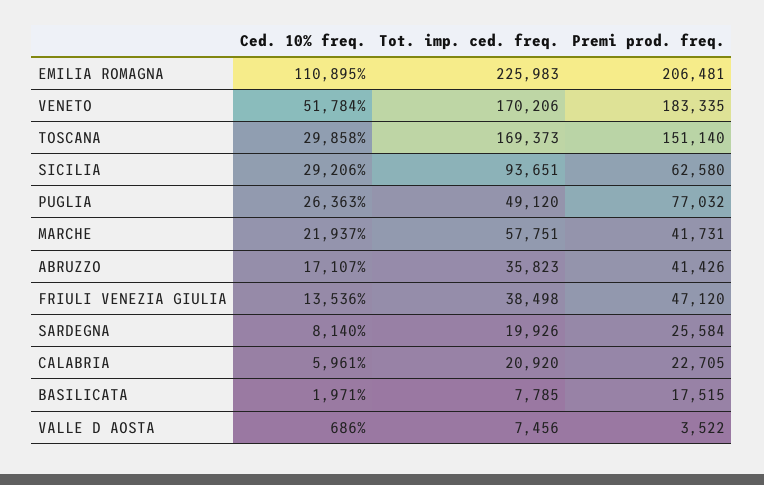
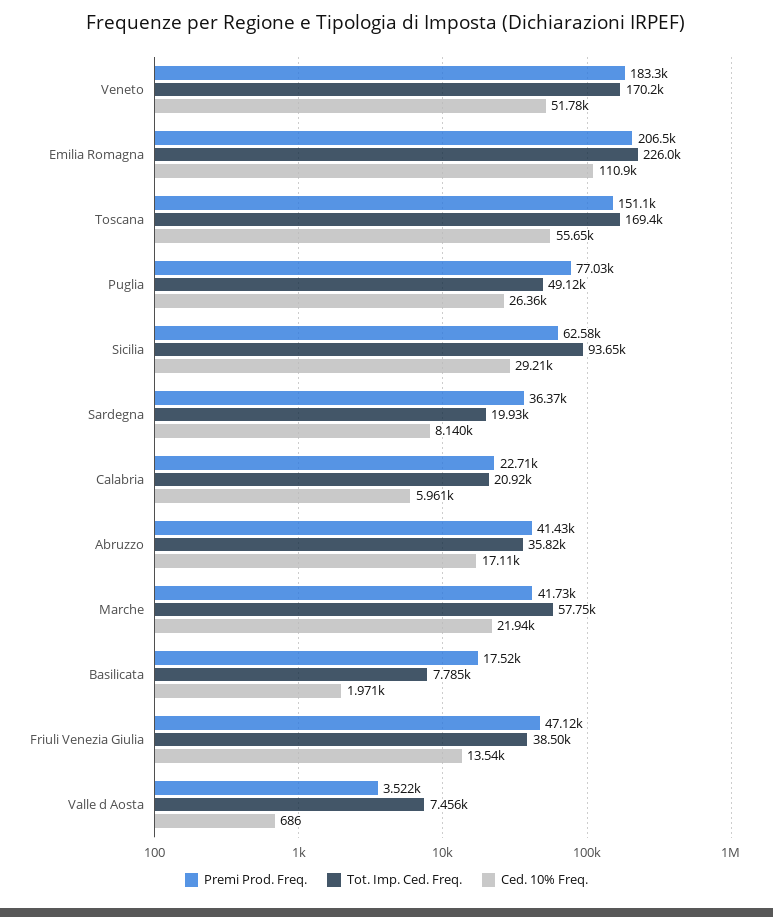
Ced. 10% freq., TOSCANA: 29858 -> 55650
Premi prod. freq., SARDEGNA: 25584 -> 36370

